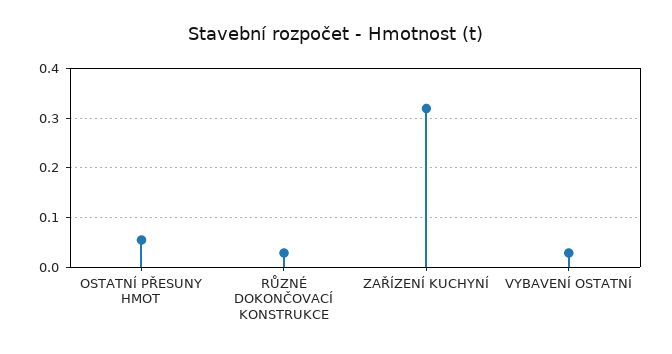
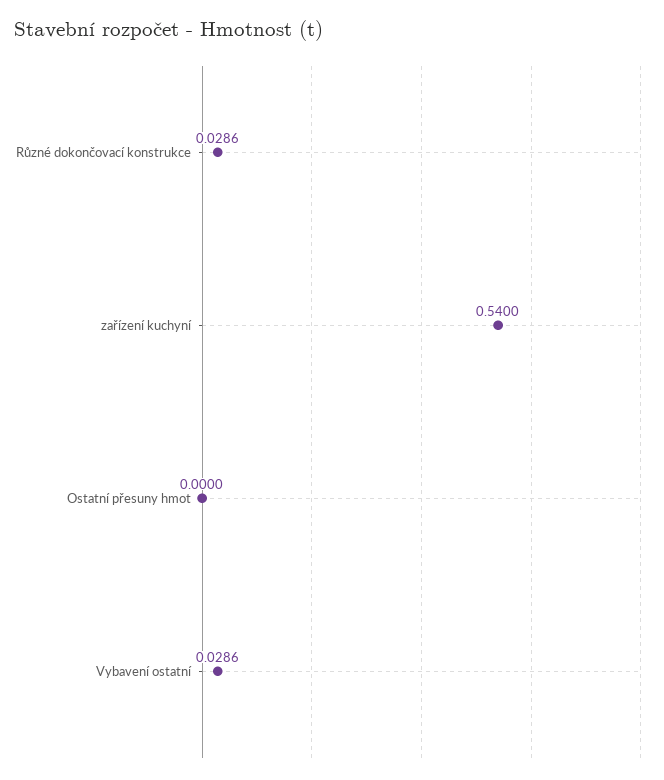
OSTATNÍ PŘESUNY HMOT: 0.06 -> 0
ZAŘÍZENÍ KUCHYNÍ: 0.32 -> 0.54

